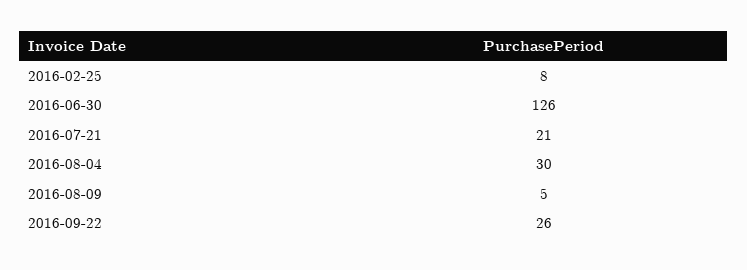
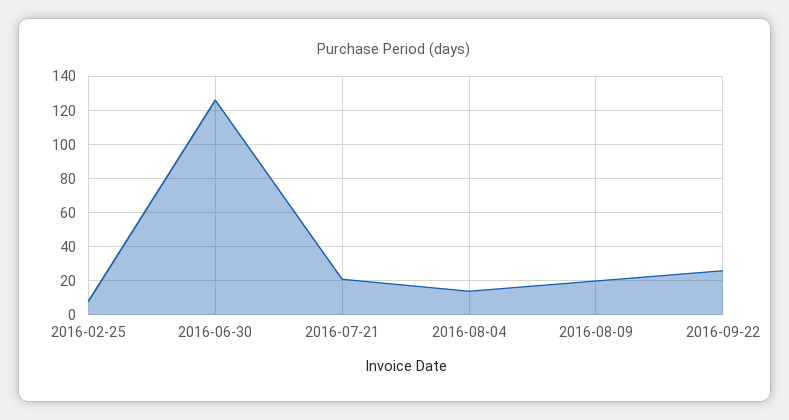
2016-08-04: 30 -> 15
2016-08-09: 5 -> 20

